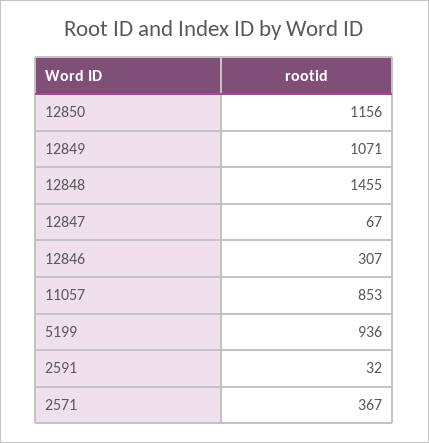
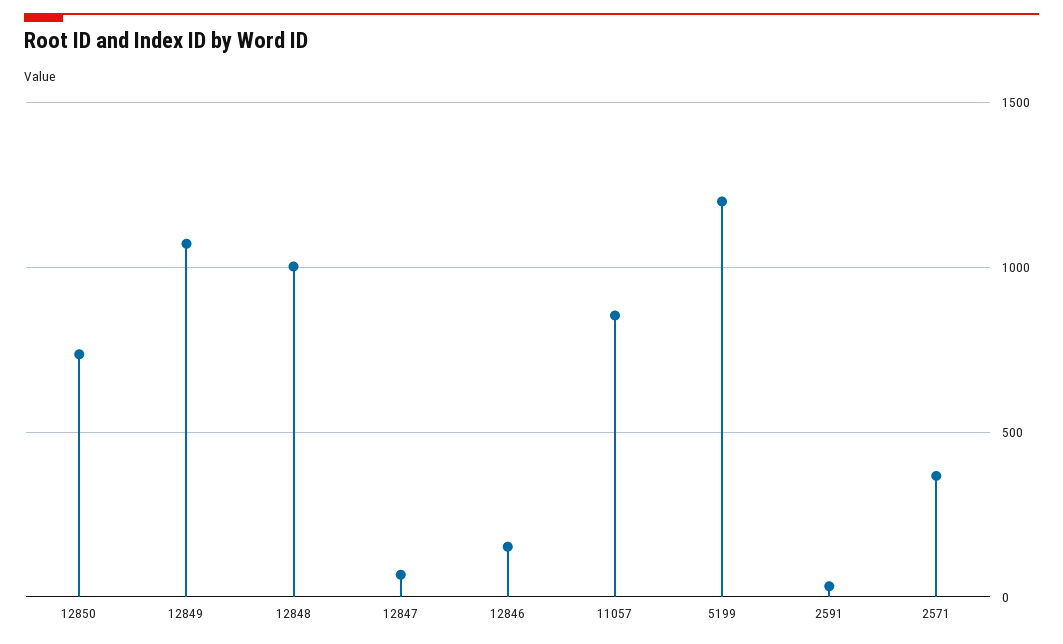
12850: 1156 -> 750
12848: 1455 -> 1000
12846: 307 -> 150
5199: 936 -> 1200

